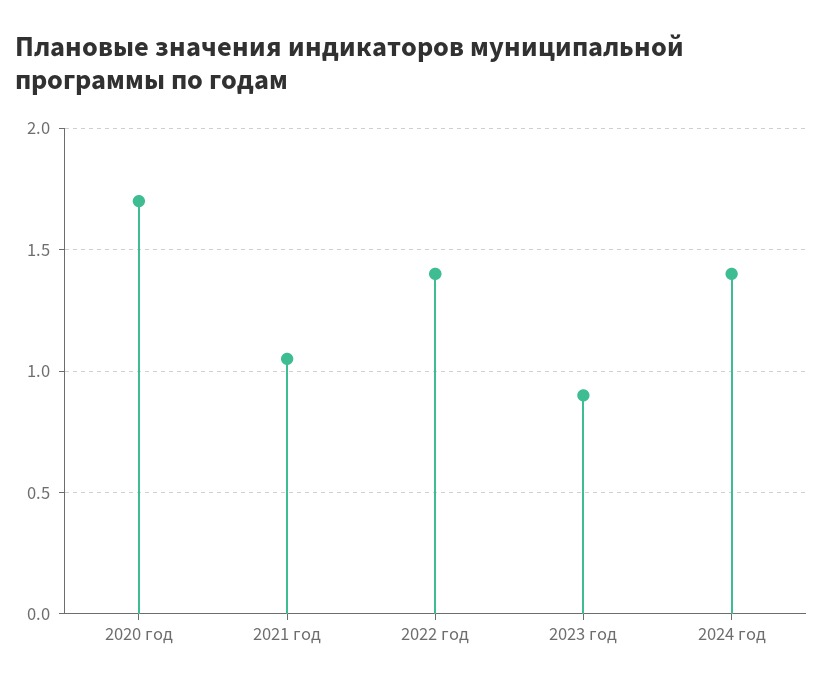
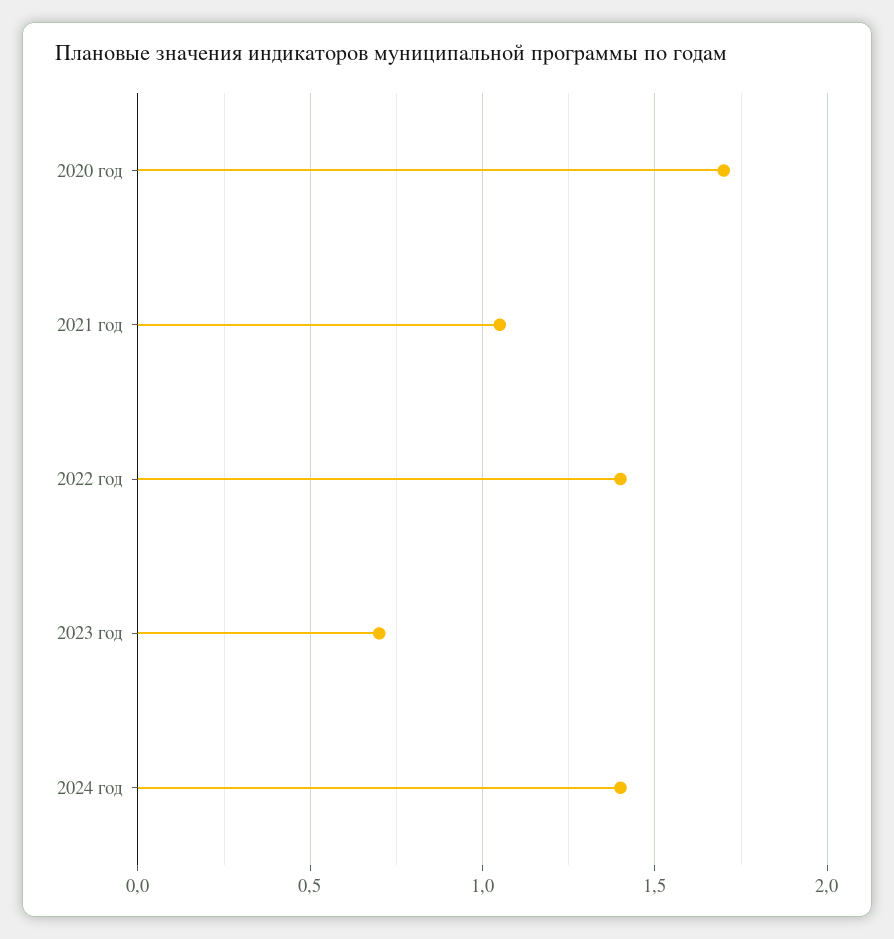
2023 год: 0.9 -> 0.7

